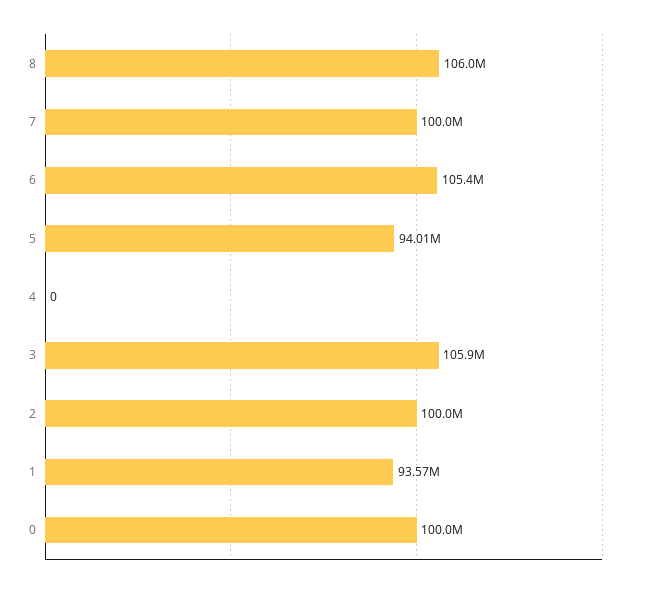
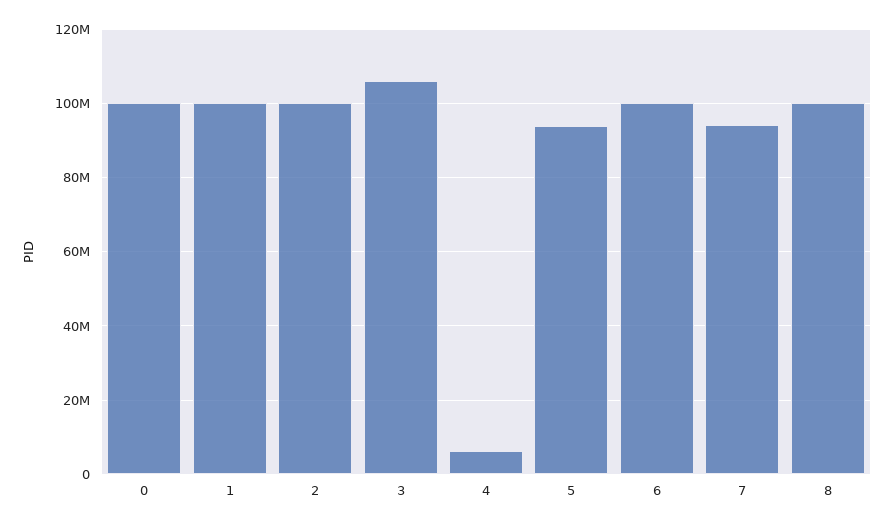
8: 106000000 -> 100000000
7: 100000000 -> 94000000
6: 105400000 -> 100000000
4: 0 -> 6000000
1: 93570000 -> 100000000

